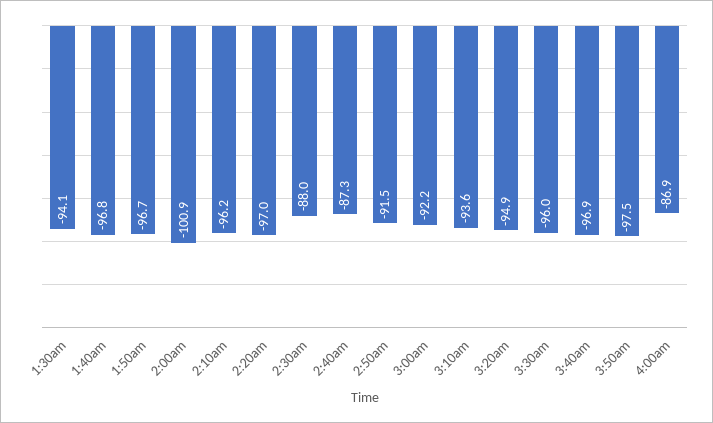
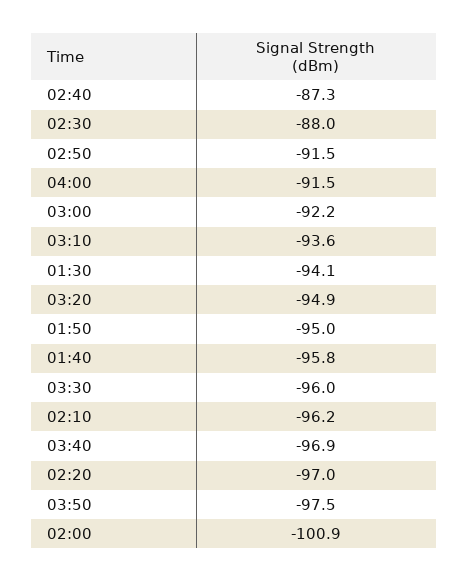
1:40am: -96.8 -> -95.8
1:50am: -96.7 -> -95
4:00am: -86.9 -> -91.5

